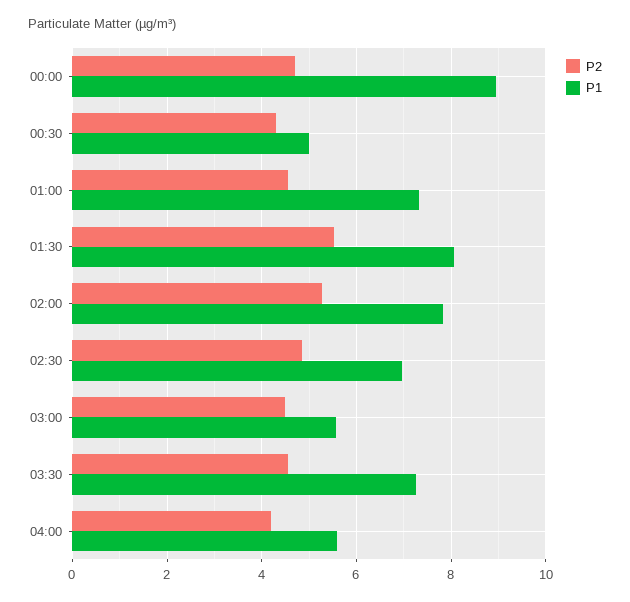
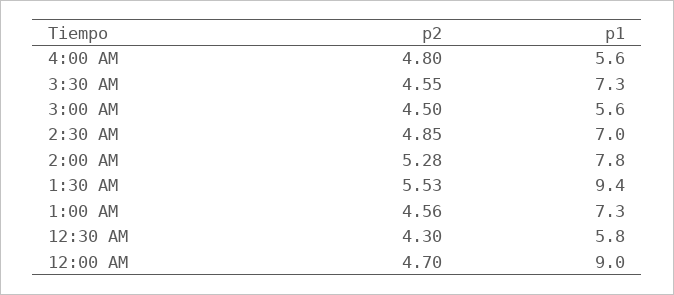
P1, 00:30: 5 -> 5.8
P1, 01:30: 8 -> 9.4
P2, 04:00: 4.2 -> 4.8

